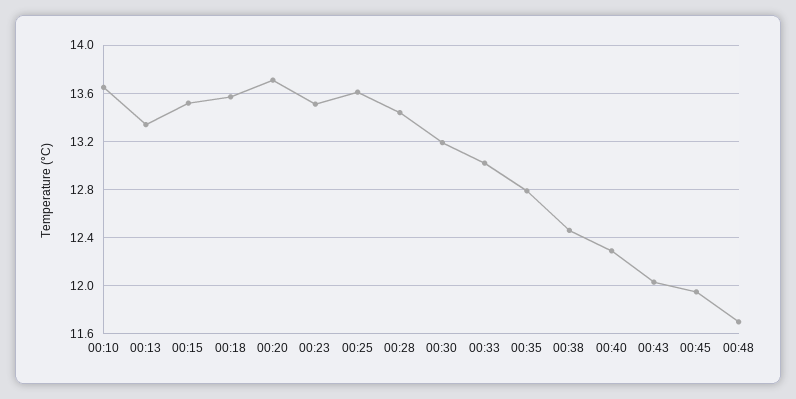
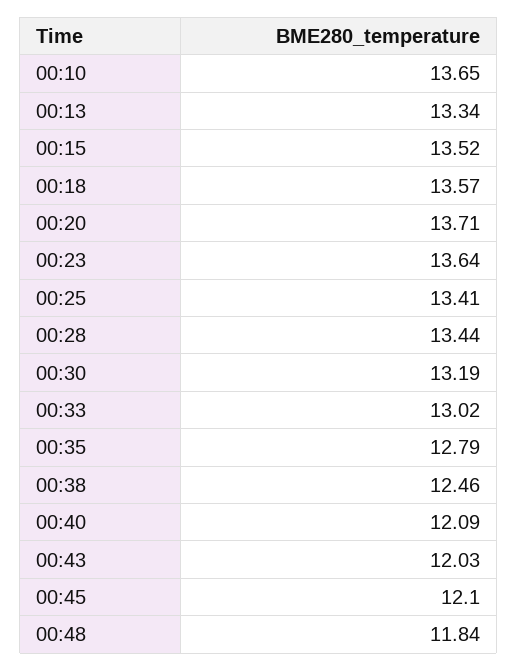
00:23: 13.5 -> 13.64
00:25: 13.6 -> 13.41
00:40: 12.3 -> 12.09
00:45: 11.95 -> 12.1
00:48: 11.7 -> 11.84

